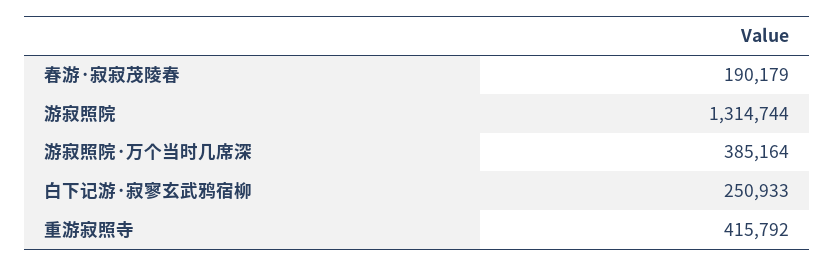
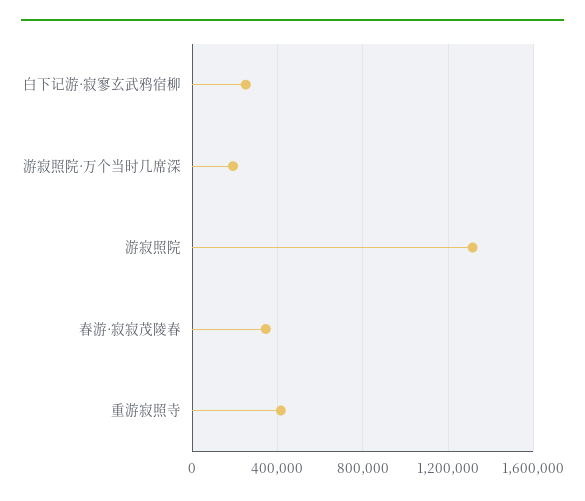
春游·寂寂茂陵春: 190179 -> 350000
游寂照院·万个当时几席深: 385164 -> 200000

